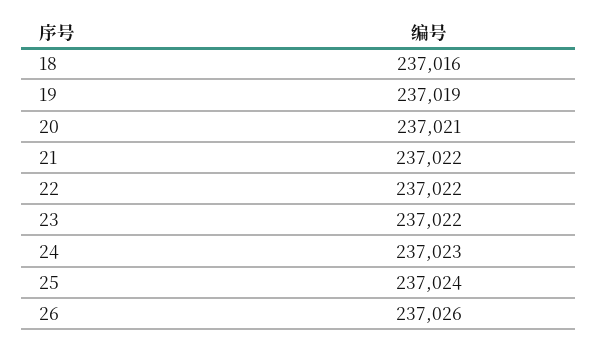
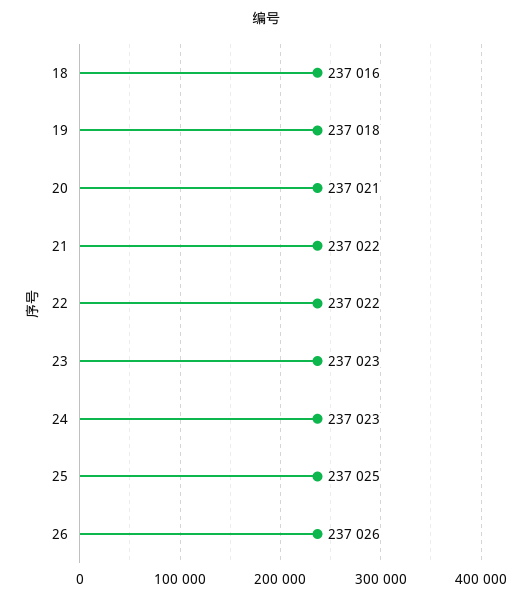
19: 237019 -> 237018
23: 237022 -> 237023
25: 237024 -> 237025

